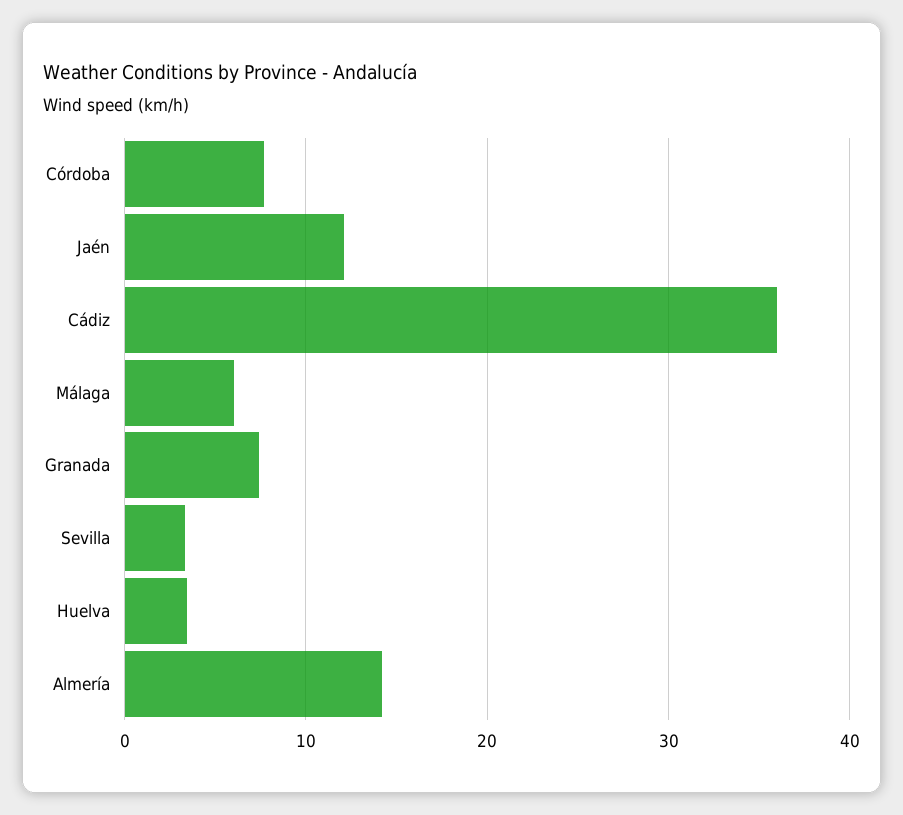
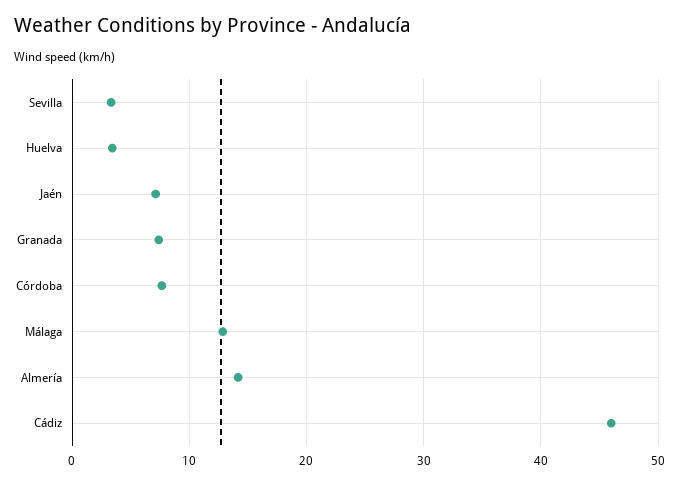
Jaén: 12 -> 7
Cádiz: 36 -> 46
Málaga: 6 -> 13

